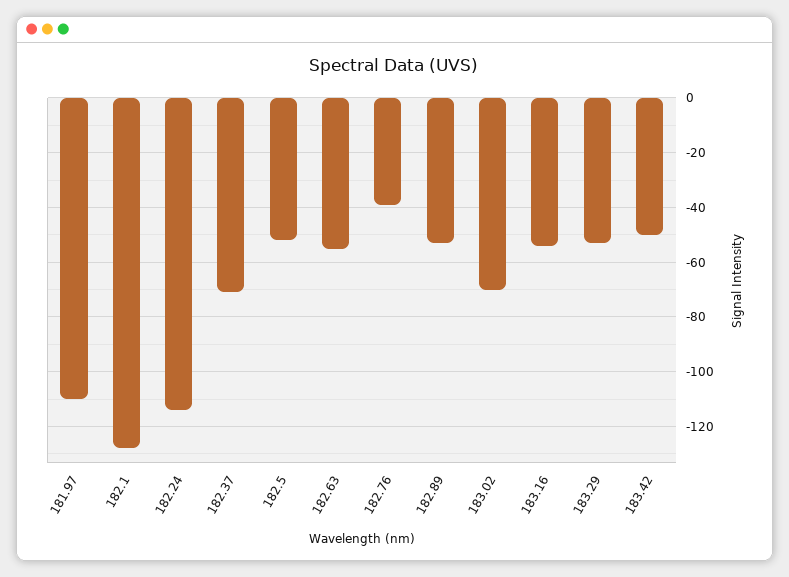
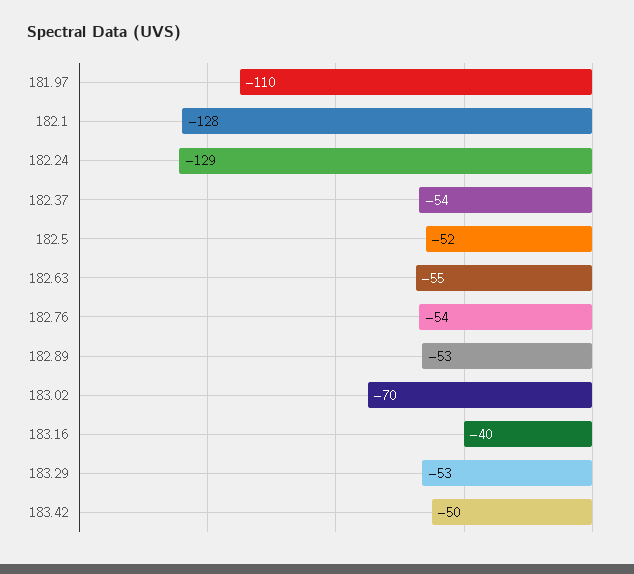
182.24: -115 -> -129
182.37: -70 -> -54
182.76: -40 -> -54
183.16: -55 -> -40

